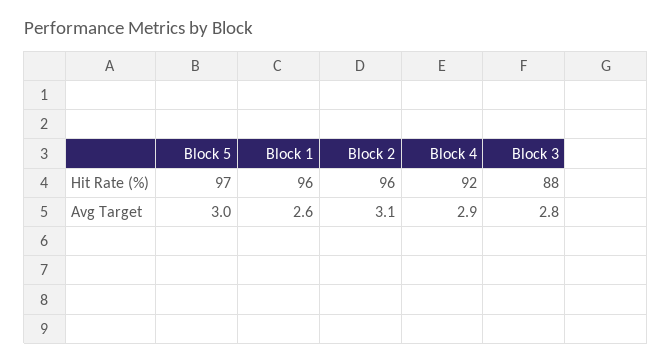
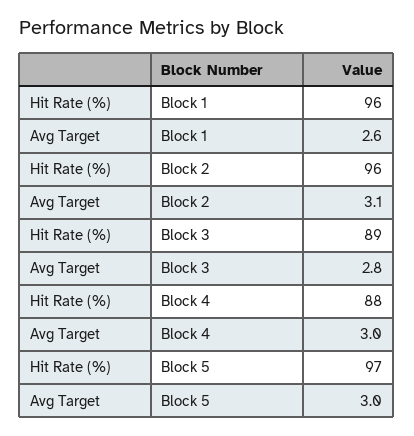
Block 4, Hit Rate (%): 92 -> 88
Block 3, Hit Rate (%): 88 -> 89
Block 4, Avg Target: 2.9 -> 3

